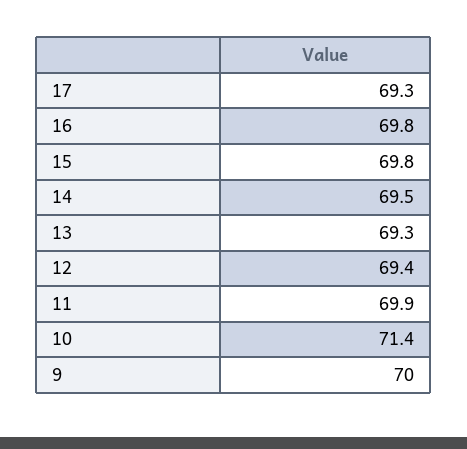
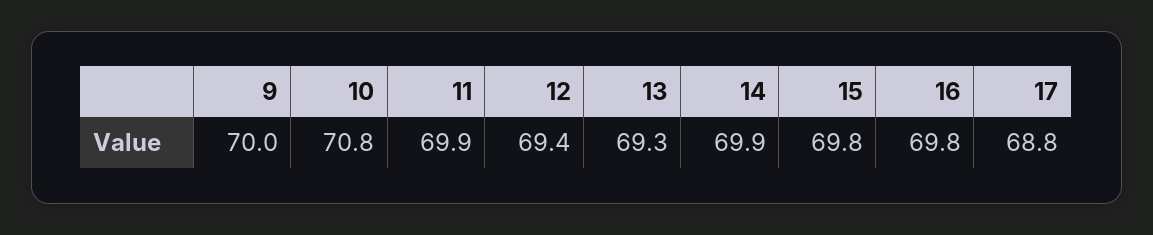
17: 69.3 -> 68.8
14: 69.5 -> 69.9
10: 71.4 -> 70.8

